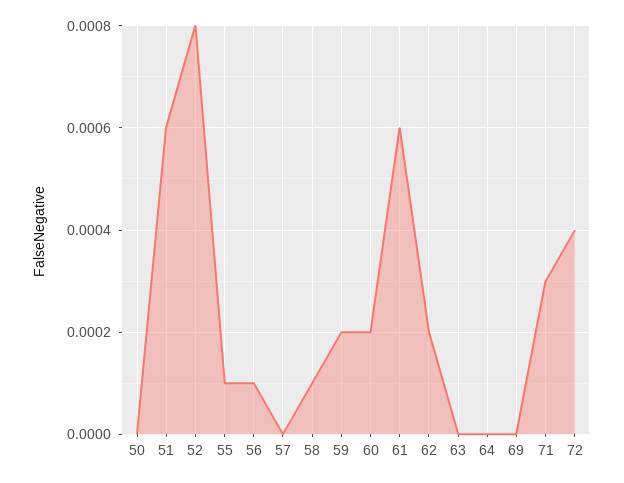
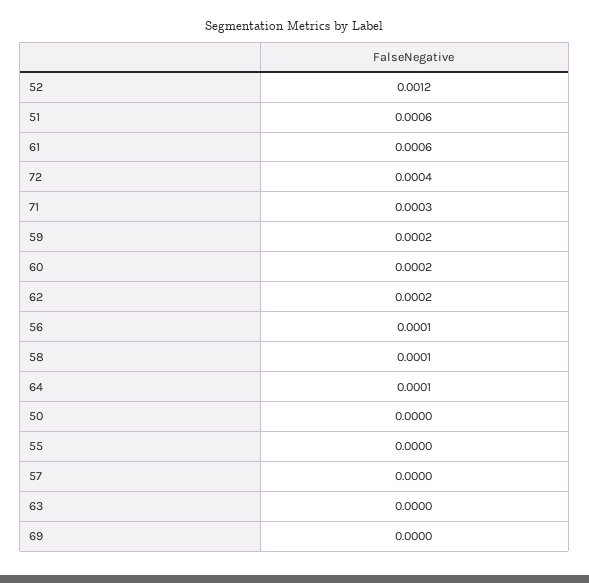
52: 0.0008 -> 0.0012
55: 0.0001 -> 0
64: 0 -> 0.0001

